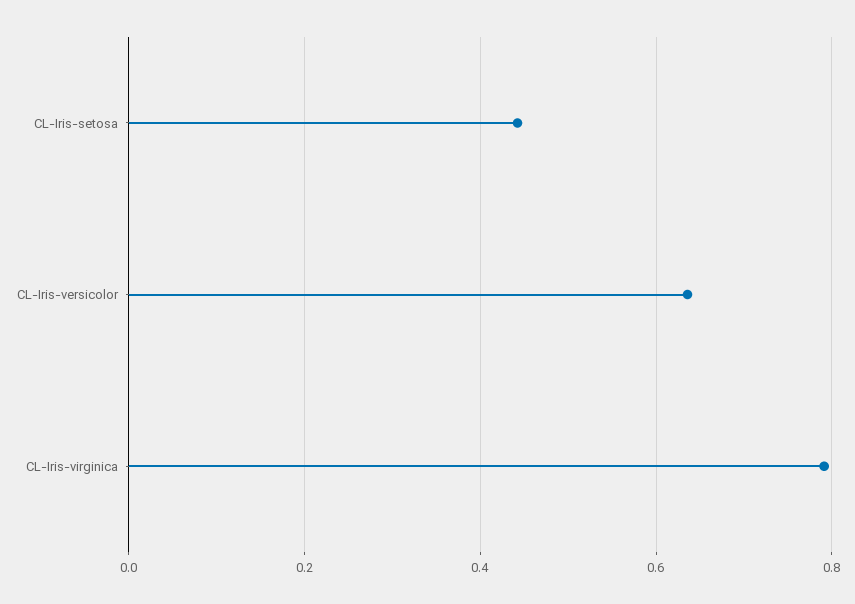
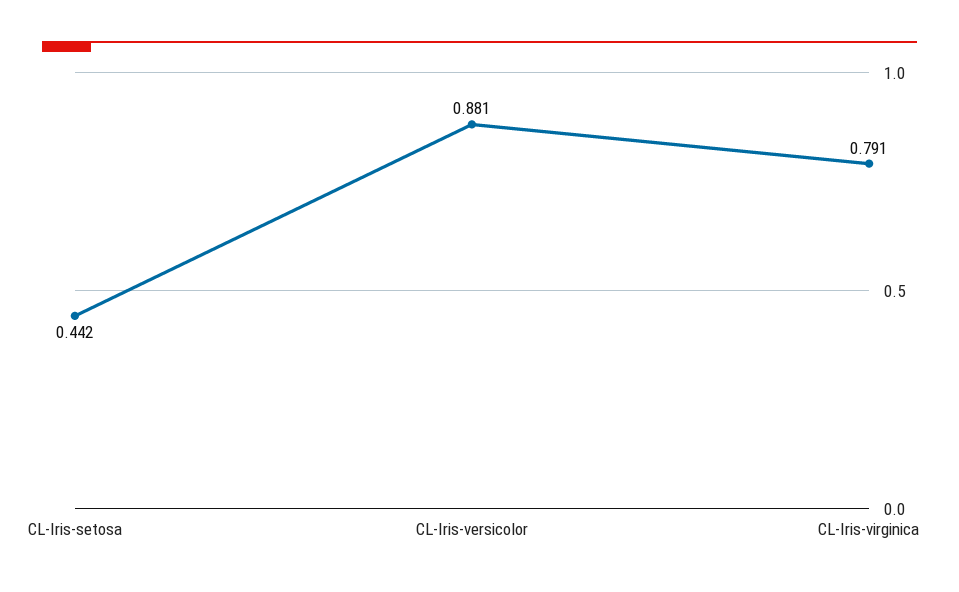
CL-Iris-versicolor: 0.64 -> 0.881

